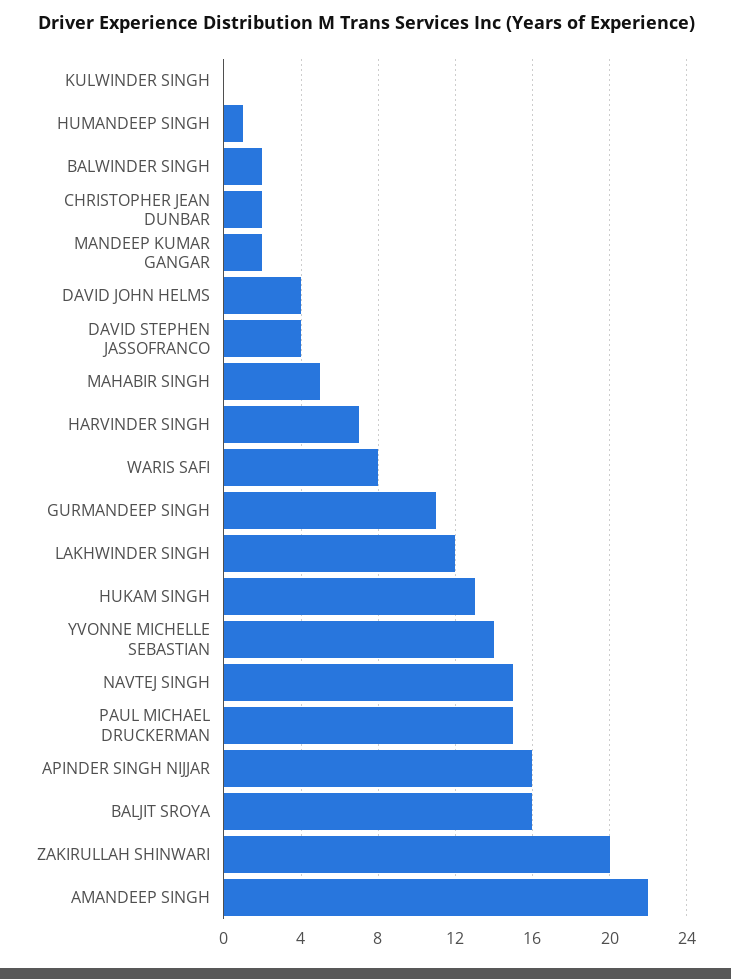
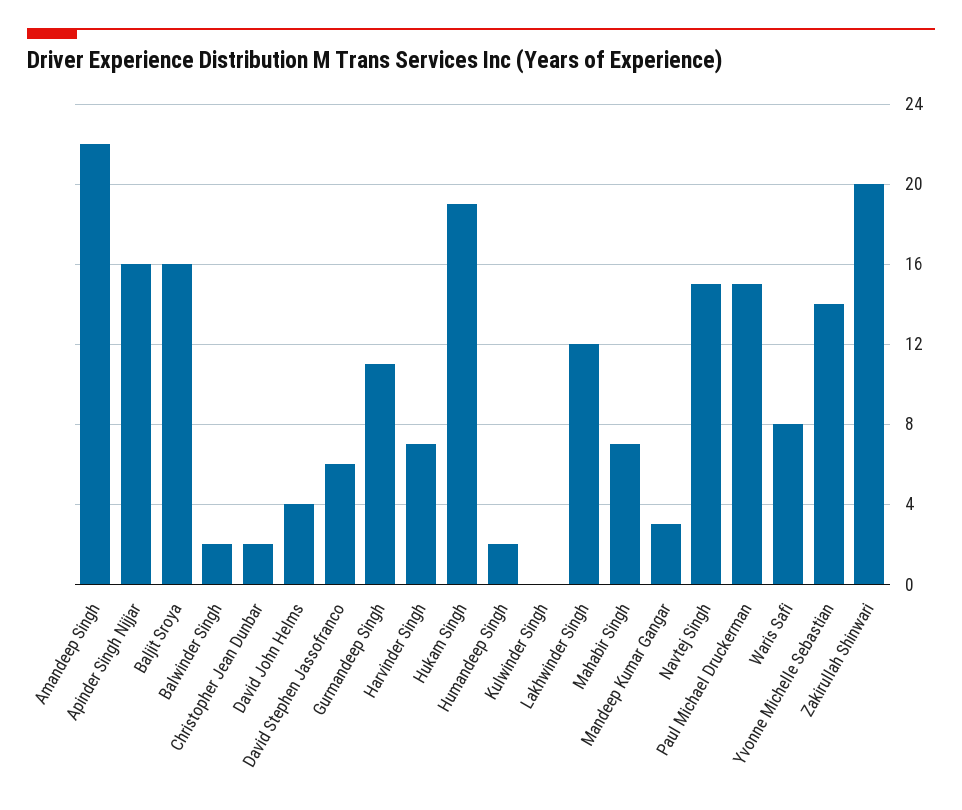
HUMANDEEP SINGH: 1 -> 2
MANDEEP KUMAR GANGAR: 2 -> 3
DAVID STEPHEN JASSOFRANCO: 4 -> 6
MAHABIR SINGH: 5 -> 7
HUKAM SINGH: 13 -> 19

